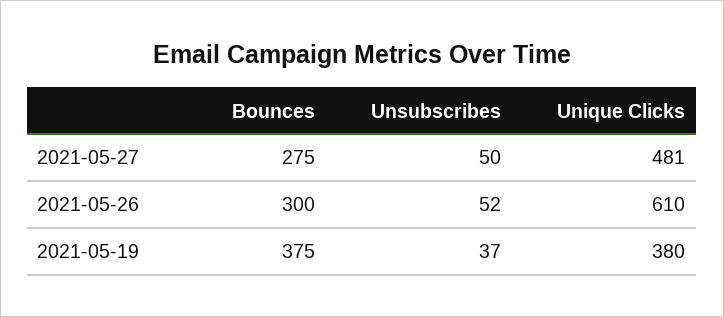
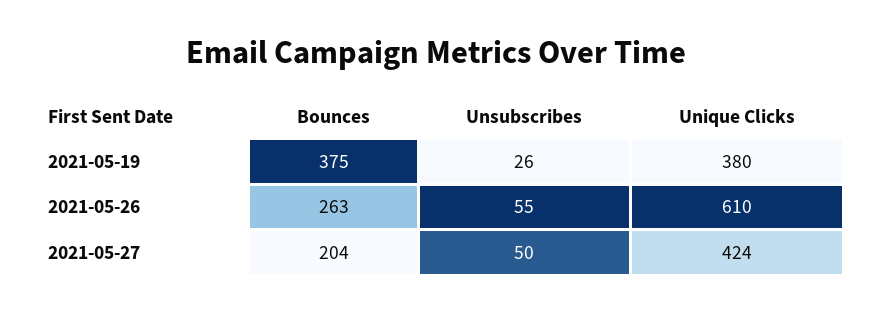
Bounces, 2021-05-27: 275 -> 204
Unique Clicks, 2021-05-27: 481 -> 424
Bounces, 2021-05-26: 300 -> 263
Unsubscribes, 2021-05-26: 52 -> 55
Unsubscribes, 2021-05-19: 37 -> 26

